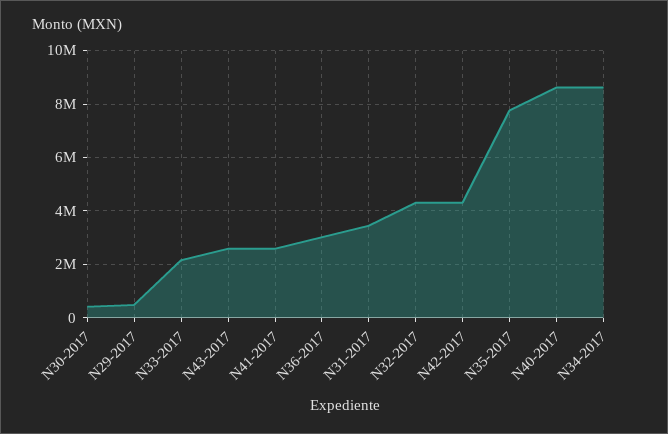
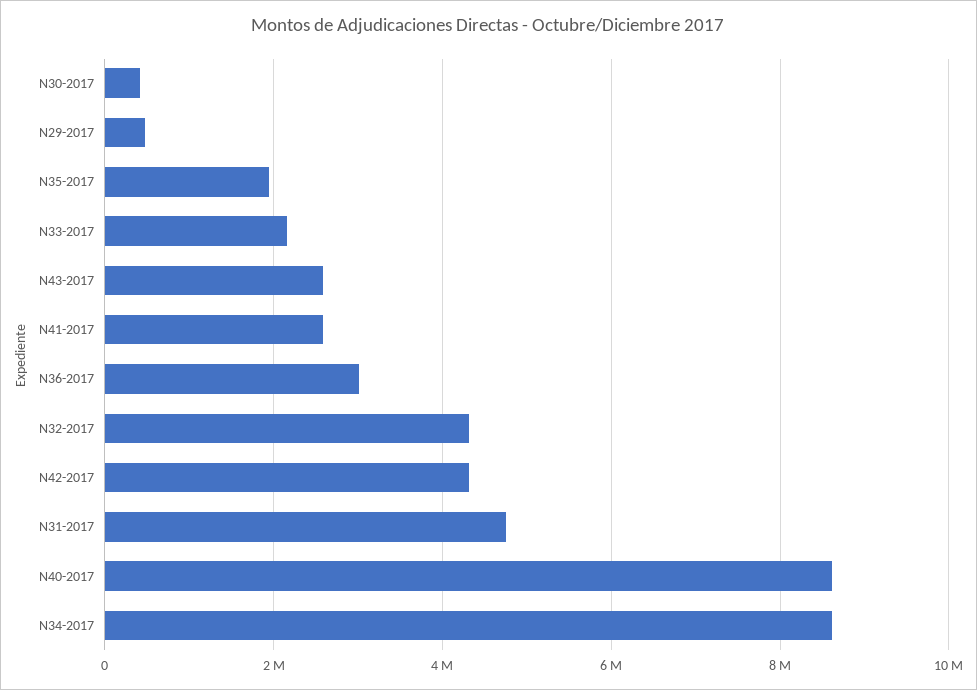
N31-2017: 3500000 -> 4800000
N35-2017: 7750000 -> 2000000

